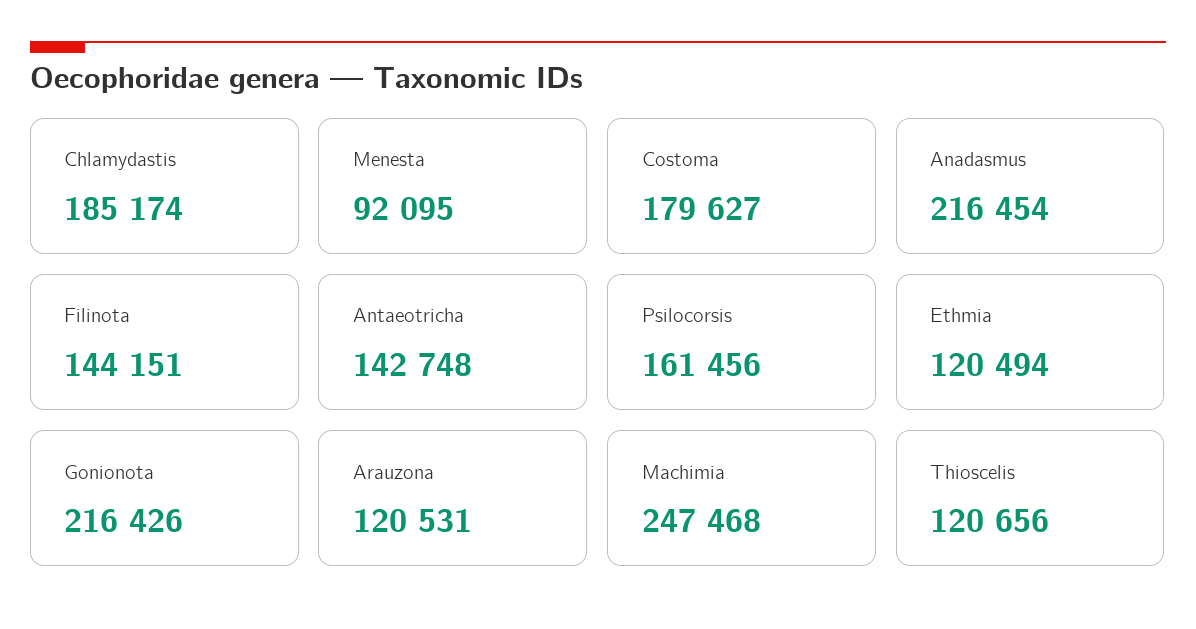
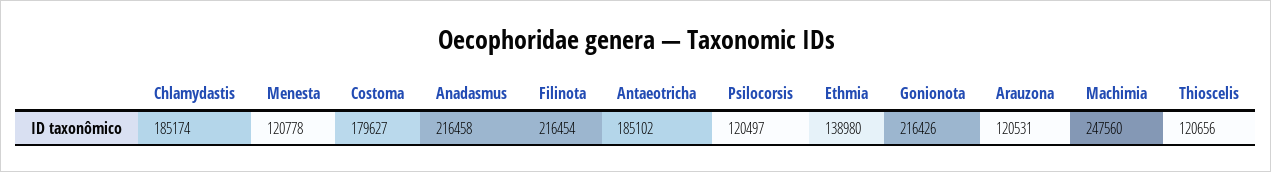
Menesta: 92095 -> 120778
Anadasmus: 216454 -> 216458
Filinota: 144151 -> 216454
Antaeotricha: 142748 -> 185102
Psilocorsis: 161456 -> 120497
Ethmia: 120494 -> 138980
Machimia: 247468 -> 247560

